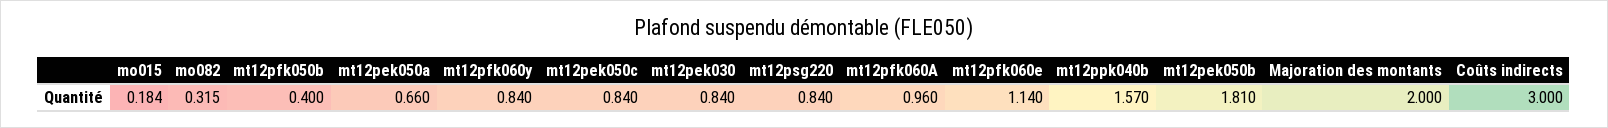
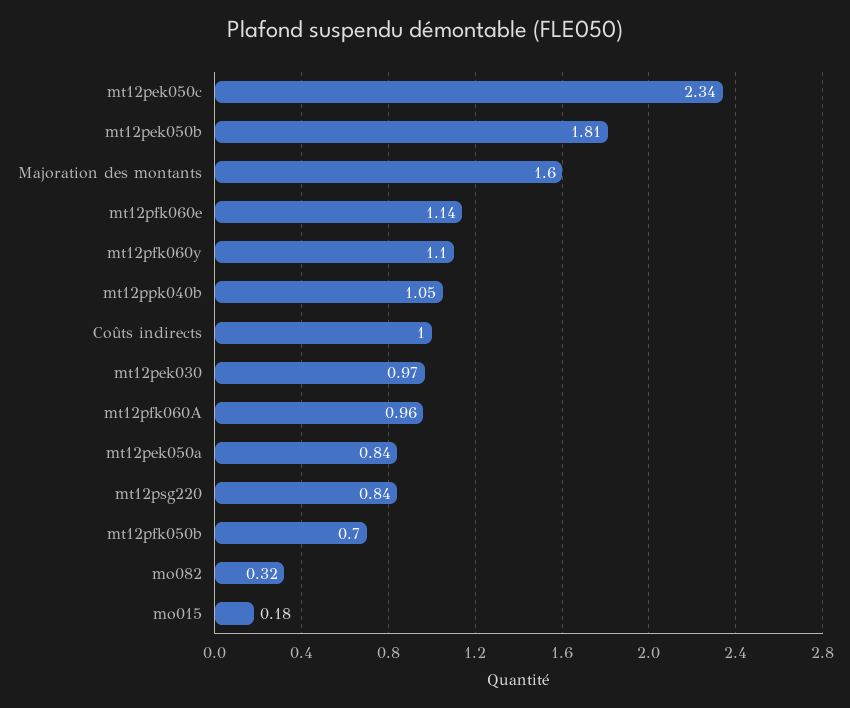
mt12pfk050b: 0.4 -> 0.7
mt12pek050a: 0.66 -> 0.84
mt12pfk060y: 0.84 -> 1.1
mt12pek050c: 0.84 -> 2.34
mt12pek030: 0.84 -> 0.97
mt12ppk040b: 1.57 -> 1.05
Majoration des montants: 2 -> 1.6
Coûts indirects: 3 -> 1

